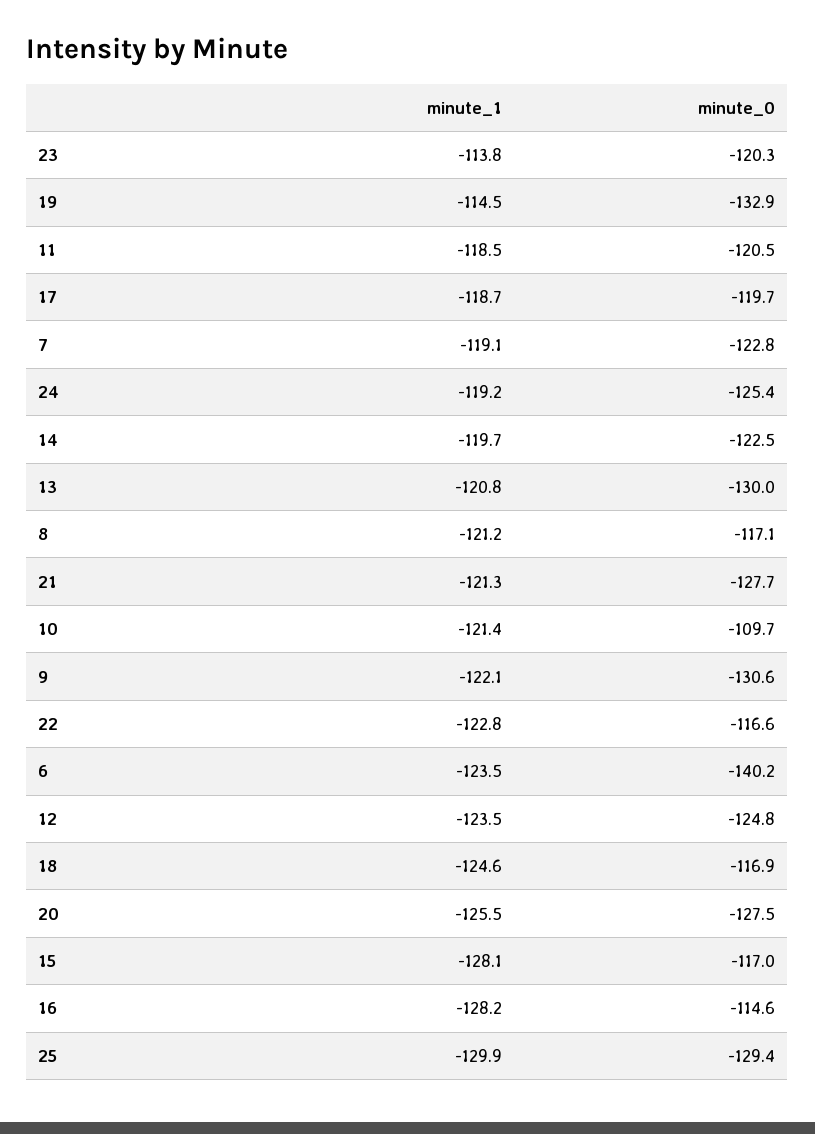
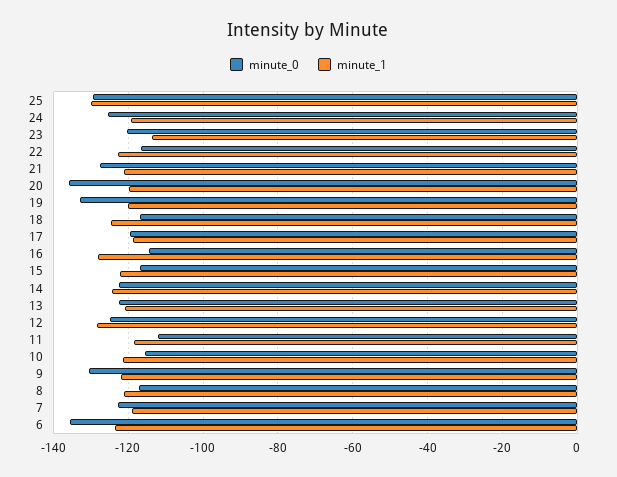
minute_1, 19: -114.5 -> -120
minute_0, 11: -120.5 -> -112
minute_1, 14: -119.7 -> -124
minute_0, 13: -130 -> -122
minute_0, 10: -109.7 -> -116
minute_0, 6: -140.2 -> -136
minute_1, 12: -123.5 -> -128
minute_1, 20: -125.5 -> -120
minute_0, 20: -127.5 -> -136
minute_1, 15: -128.1 -> -122

